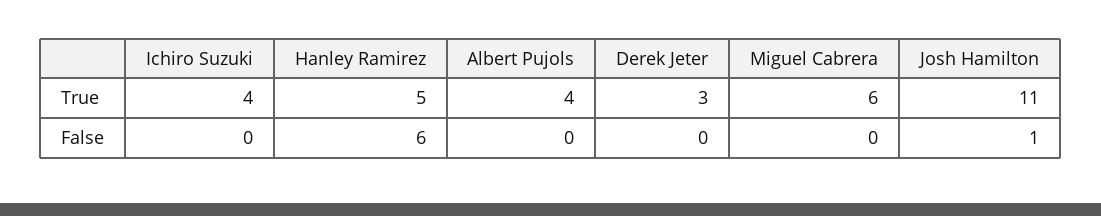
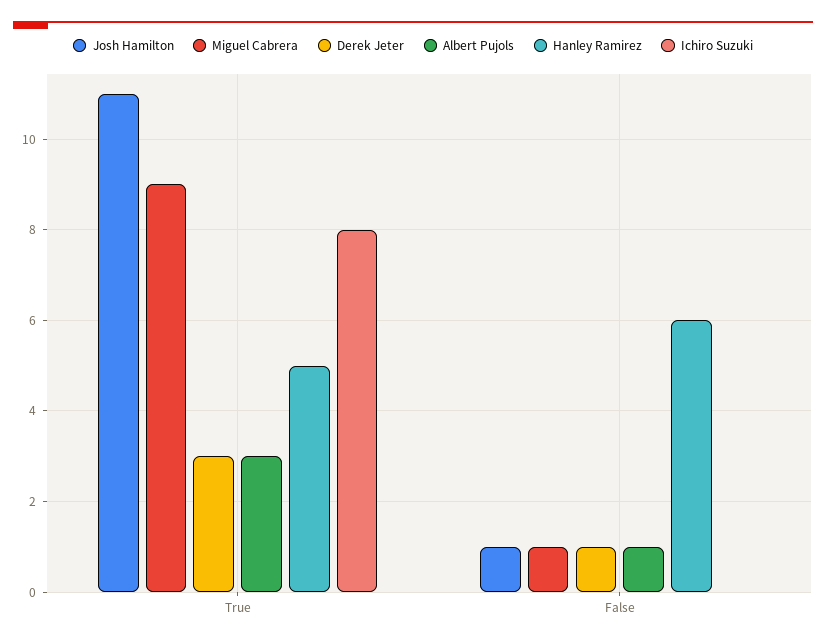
Ichiro Suzuki, True: 4 -> 8
Albert Pujols, True: 4 -> 3
Miguel Cabrera, True: 6 -> 9
Albert Pujols, False: 0 -> 1
Derek Jeter, False: 0 -> 1
Miguel Cabrera, False: 0 -> 1

